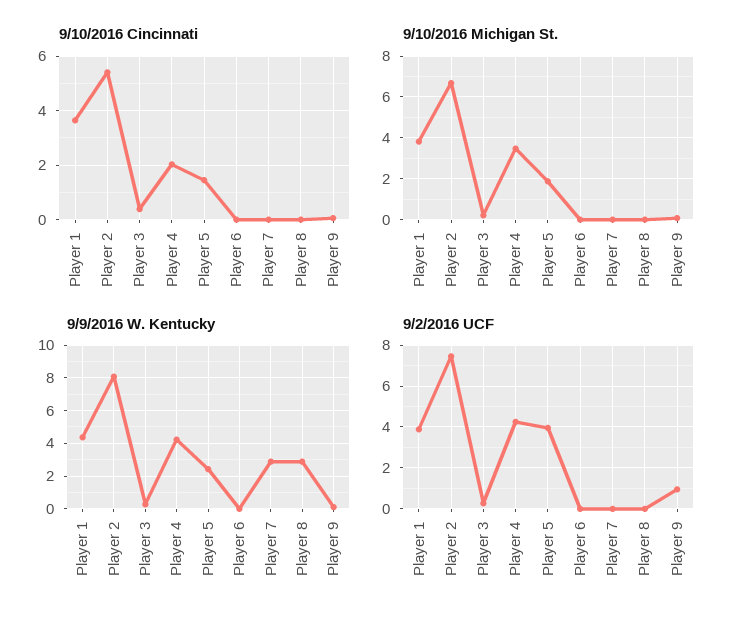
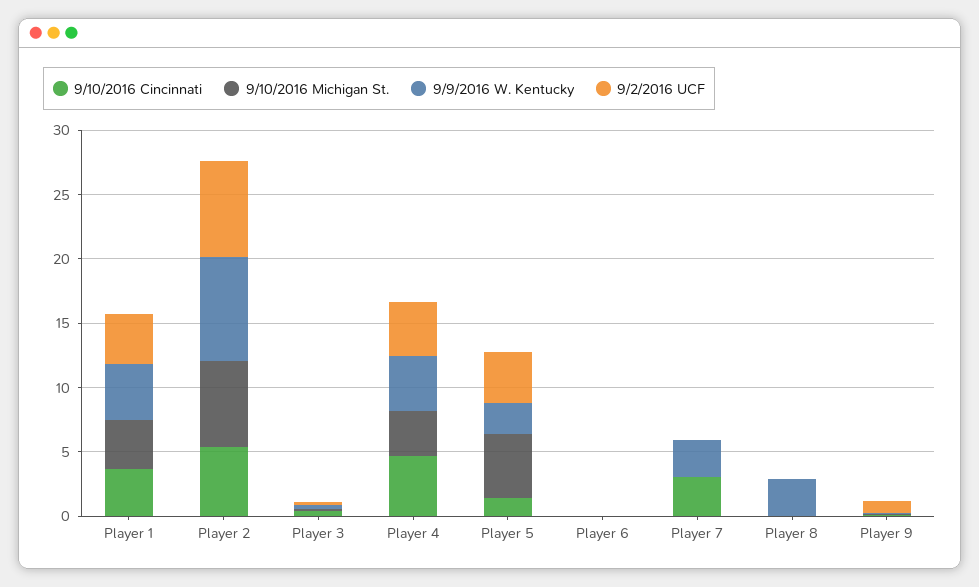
9/10/2016 Cincinnati, Player 4: 2 -> 5
9/10/2016 Cincinnati, Player 7: 0 -> 3
9/10/2016 Michigan St., Player 5: 2 -> 5

